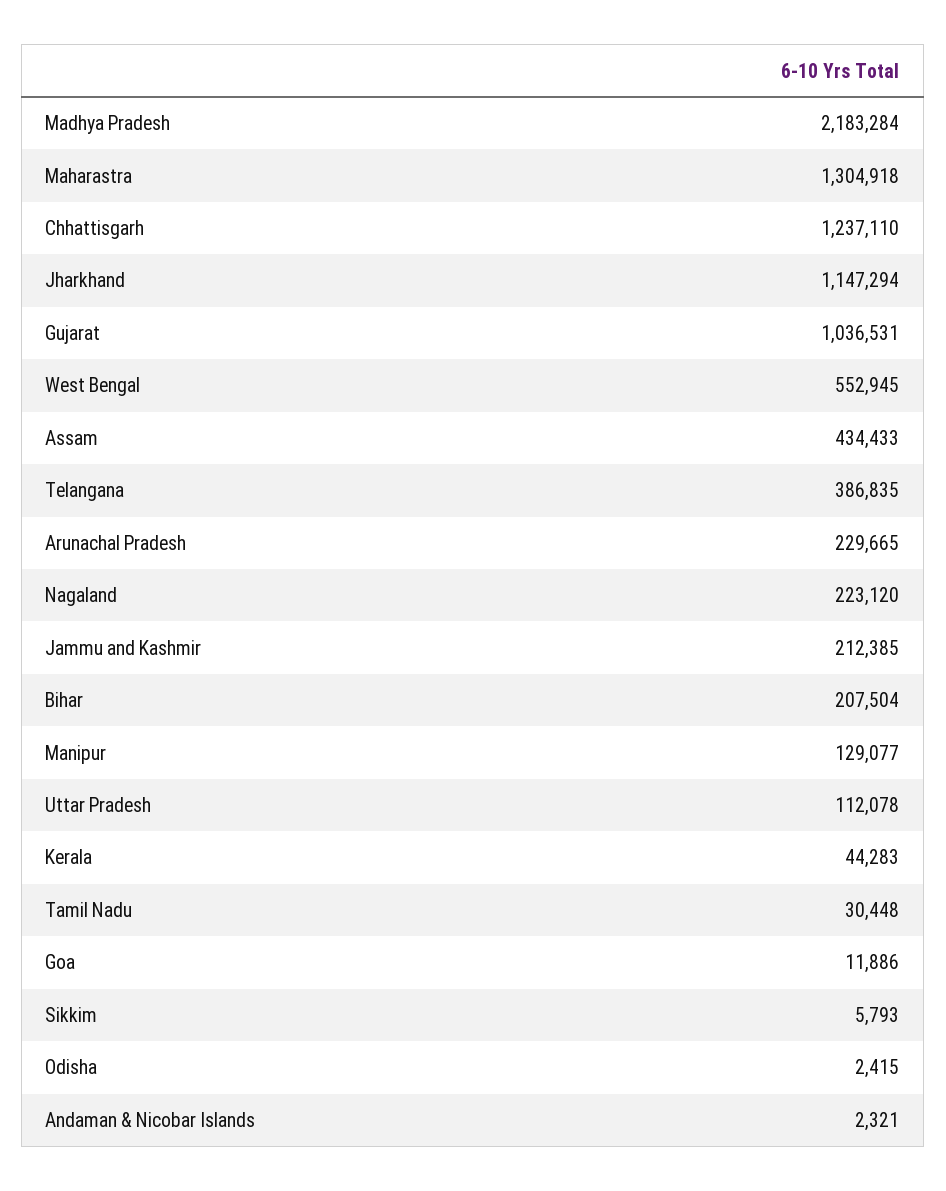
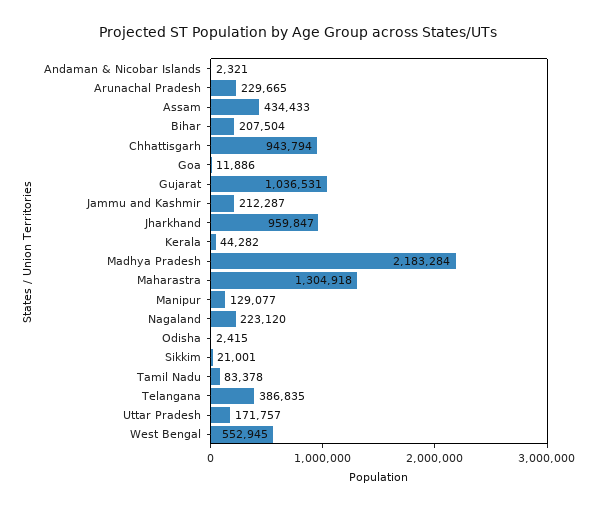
Chhattisgarh: 1237110 -> 943794
Jharkhand: 1147294 -> 959847
Jammu and Kashmir: 212385 -> 212287
Uttar Pradesh: 112078 -> 171757
Kerala: 44283 -> 44282
Tamil Nadu: 30448 -> 83378
Sikkim: 5793 -> 21001

